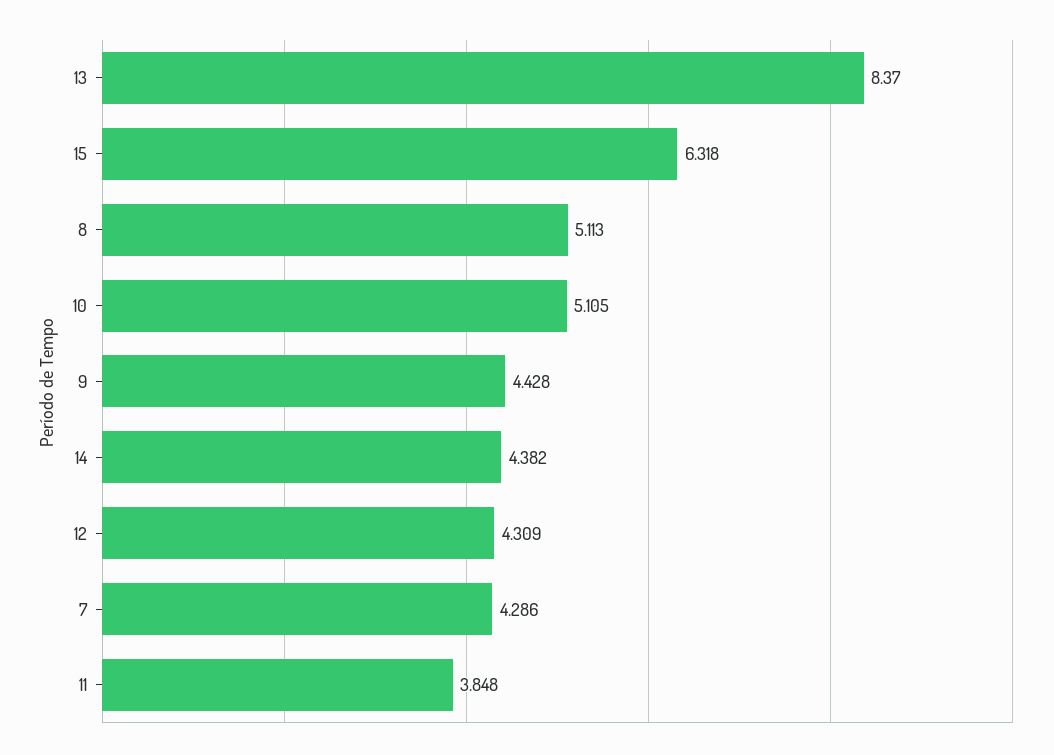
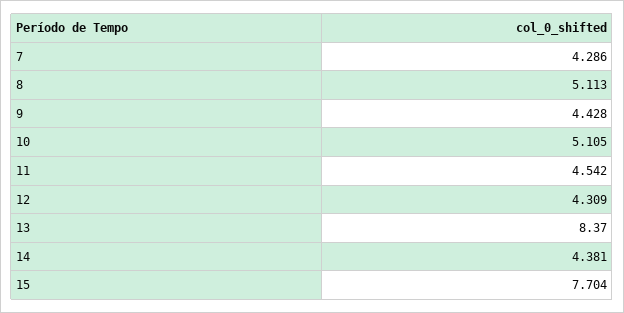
15: 6.318 -> 7.704
14: 4.382 -> 4.381
11: 3.848 -> 4.542

